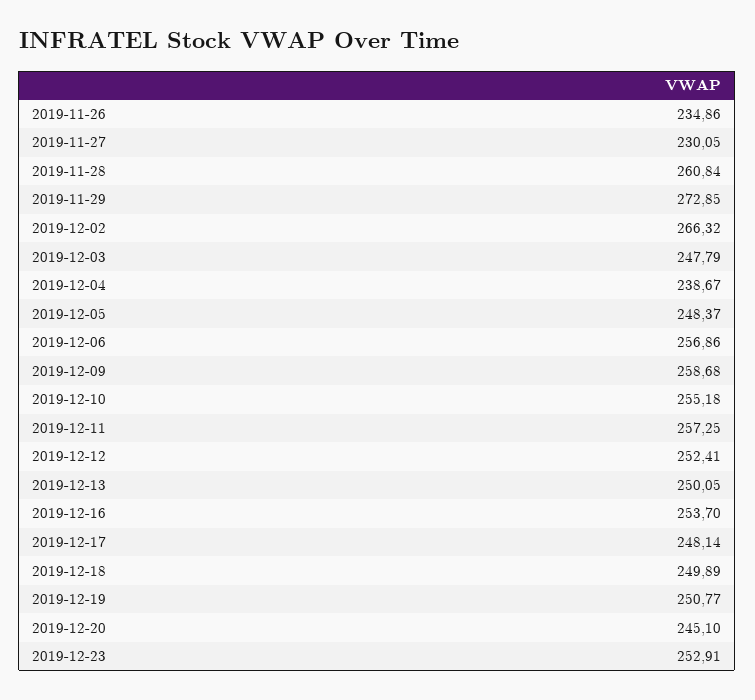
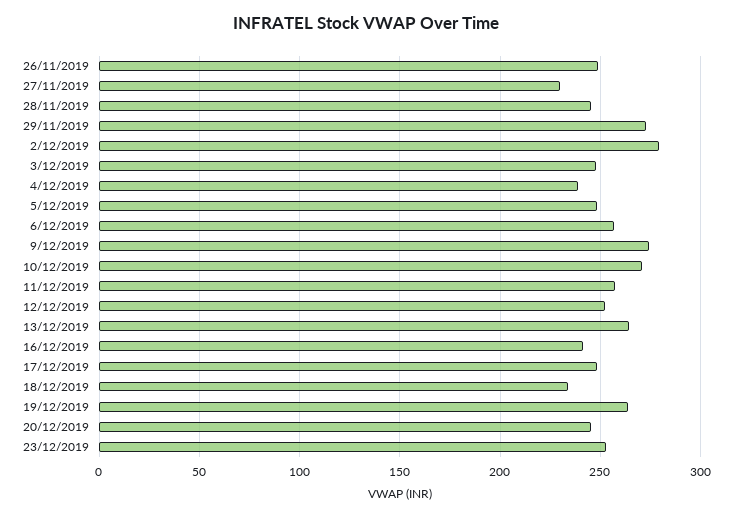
2019-11-26: 234.86 -> 250
2019-11-28: 260.84 -> 245
2019-12-02: 266.32 -> 280
2019-12-09: 258.68 -> 275
2019-12-10: 255.18 -> 270
2019-12-13: 250.05 -> 265
2019-12-16: 253.7 -> 240
2019-12-18: 249.89 -> 235
2019-12-19: 250.77 -> 265

